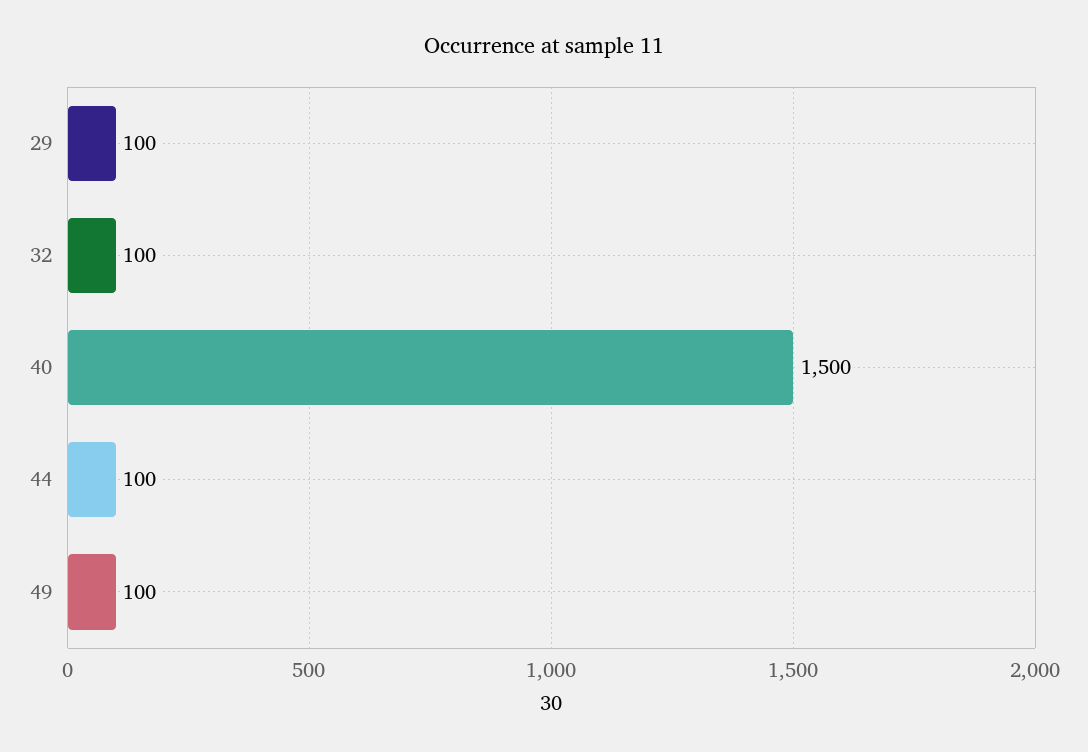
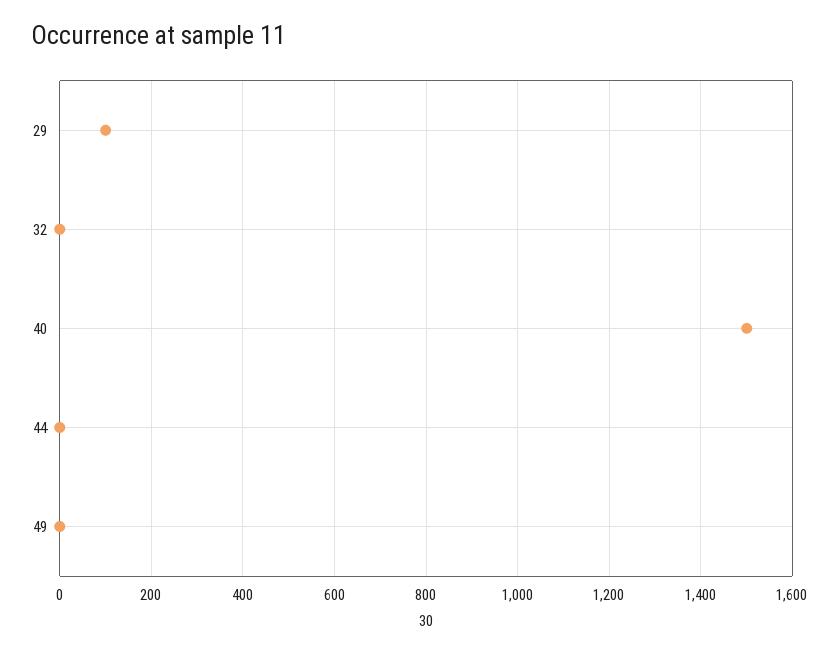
32: 100 -> 0
44: 100 -> 0
49: 100 -> 0

